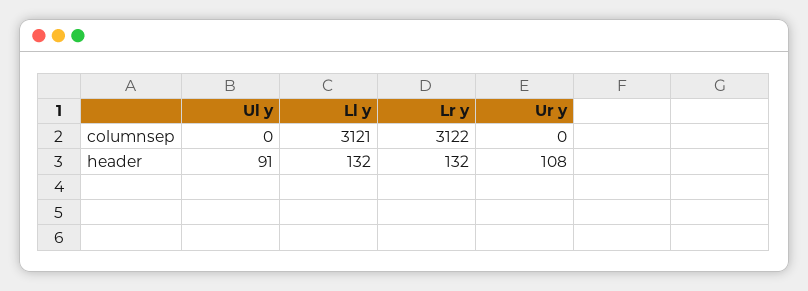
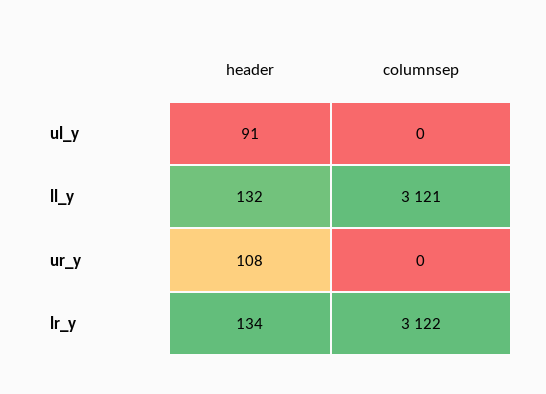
Lr y, header: 132 -> 134

